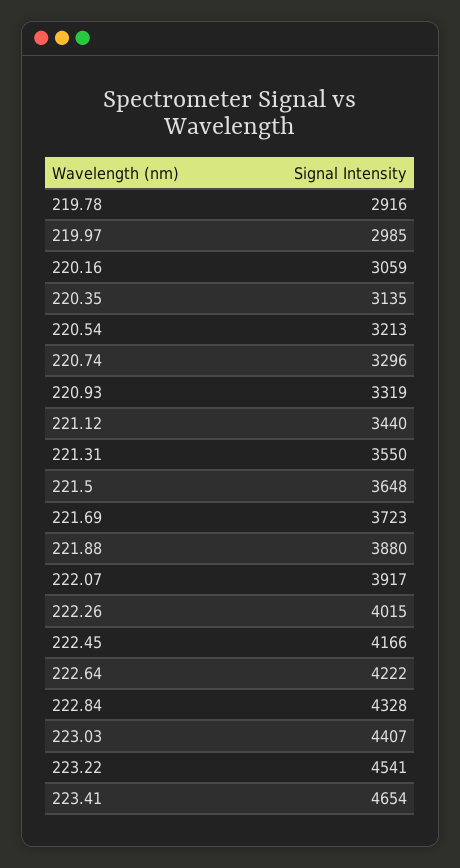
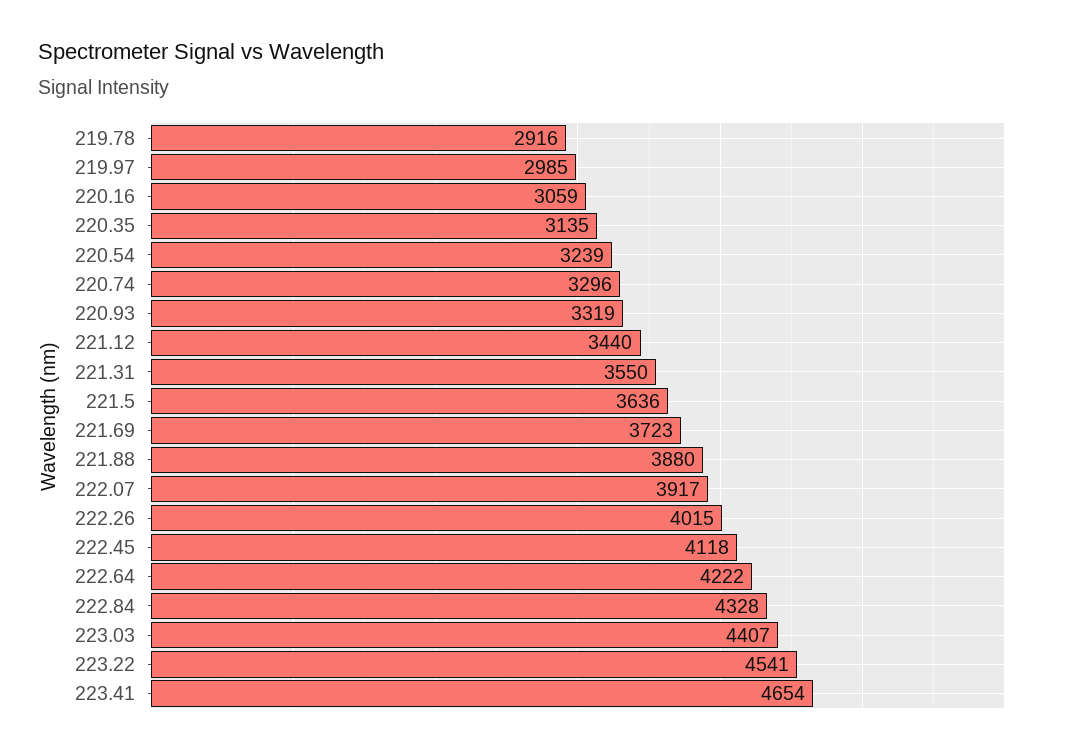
220.54: 3213 -> 3239
221.5: 3648 -> 3636
222.45: 4166 -> 4118

